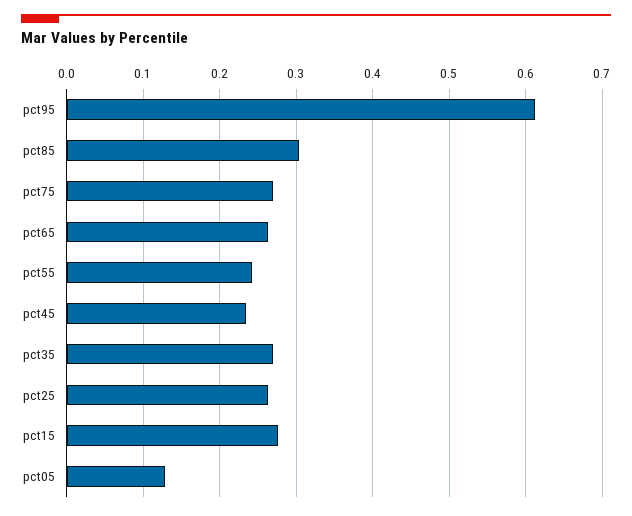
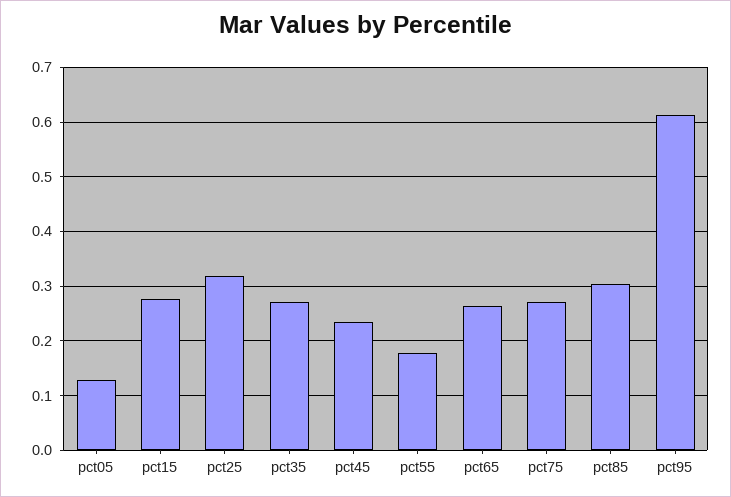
pct55: 0.24 -> 0.18
pct25: 0.26 -> 0.32

